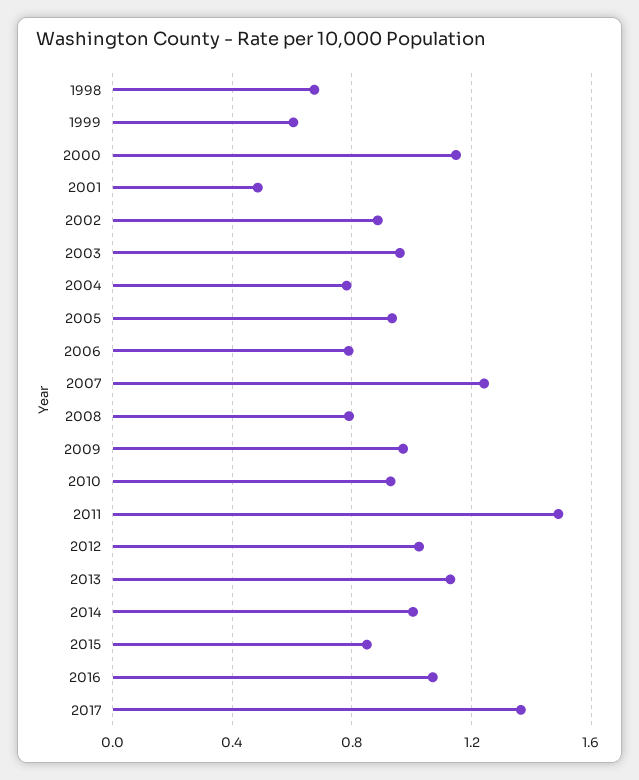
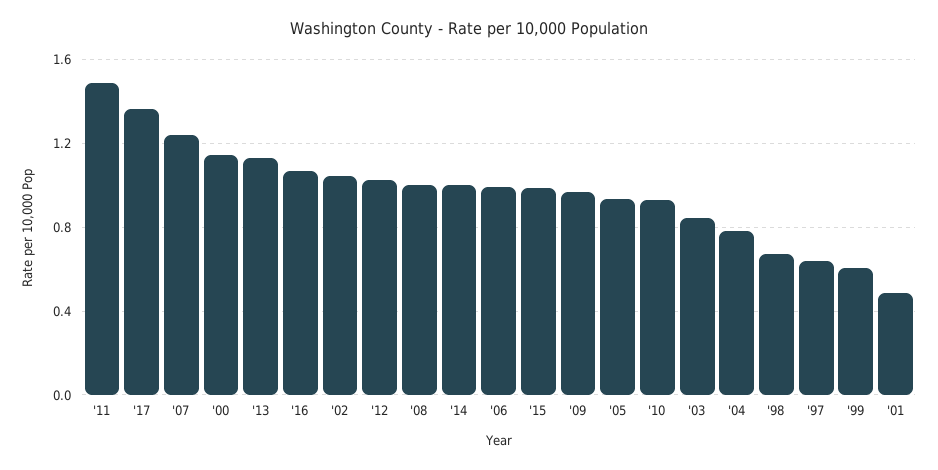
2002: 0.9 -> 1.05
2003: 0.95 -> 0.85
2006: 0.8 -> 1
2008: 0.8 -> 1
2015: 0.85 -> 1
'97: none -> 0.65

